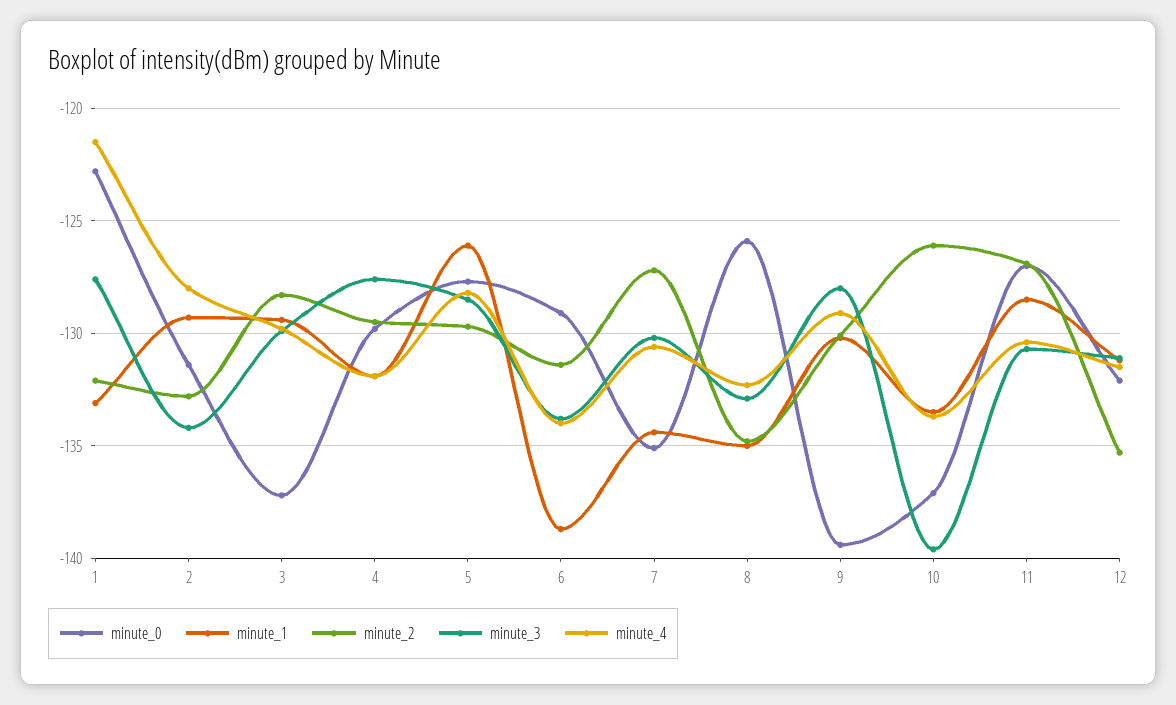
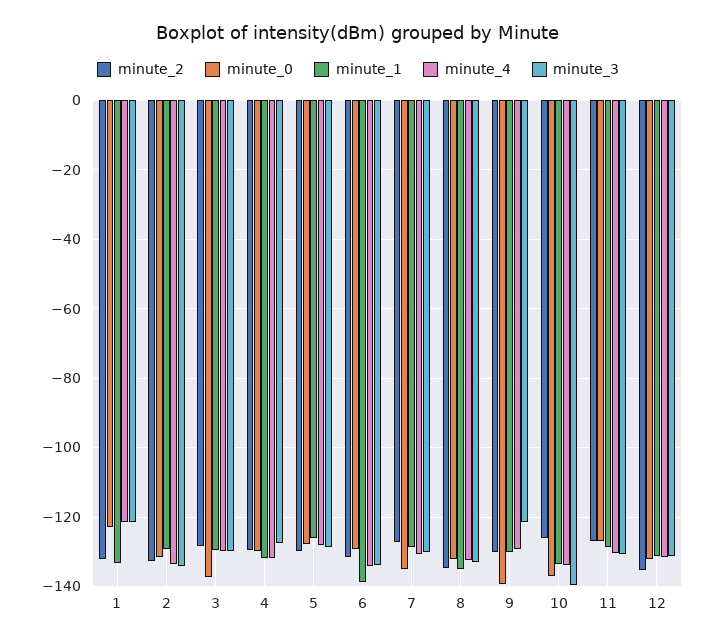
minute_3, 1: -127.5 -> -122
minute_4, 2: -128 -> -134
minute_1, 7: -134.5 -> -128
minute_0, 8: -126 -> -132
minute_3, 9: -128 -> -122

